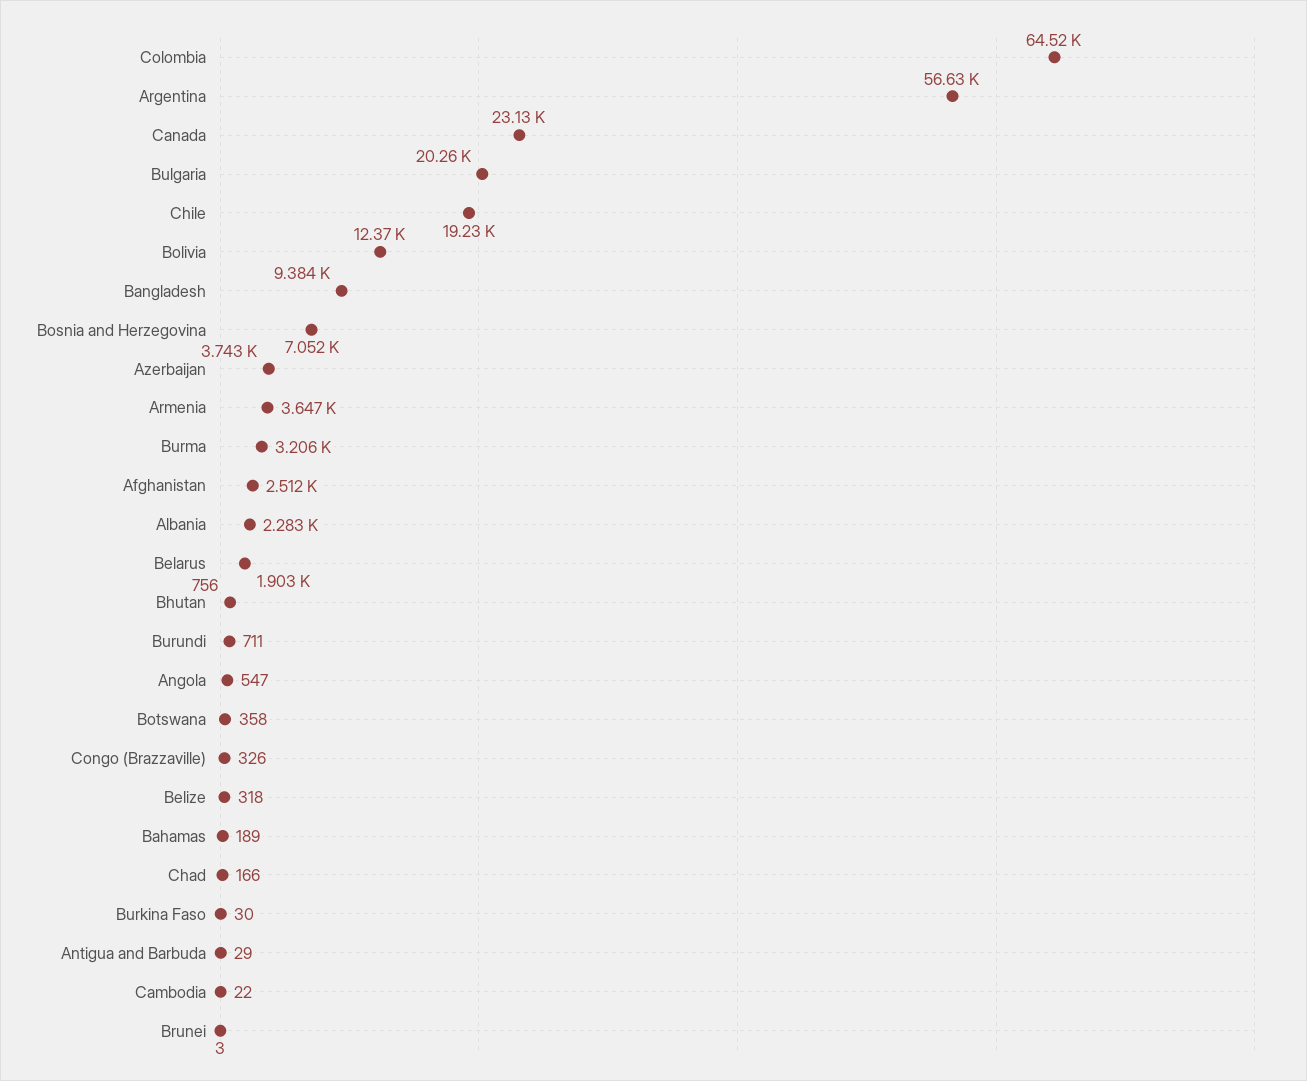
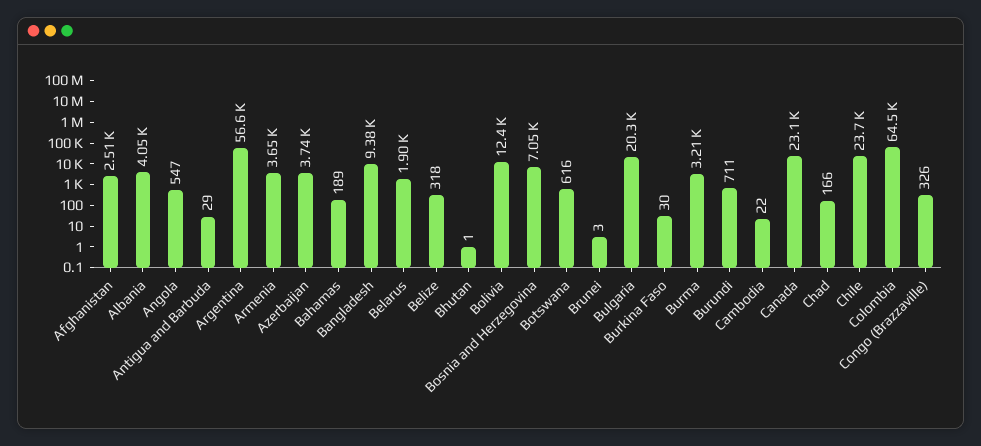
Chile: 19230 -> 23700
Albania: 2283 -> 4050
Bhutan: 756 -> 1
Botswana: 358 -> 616

